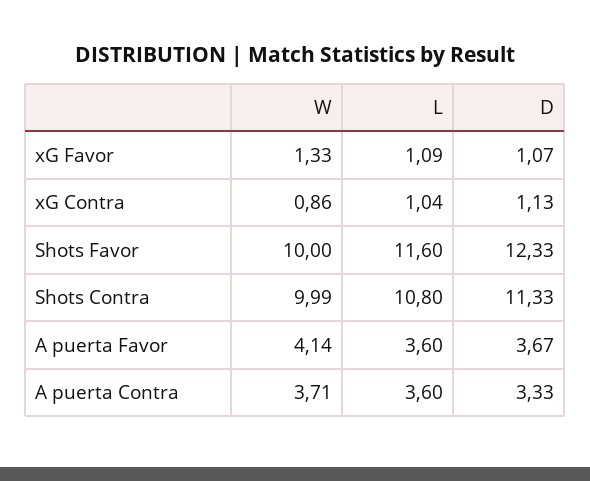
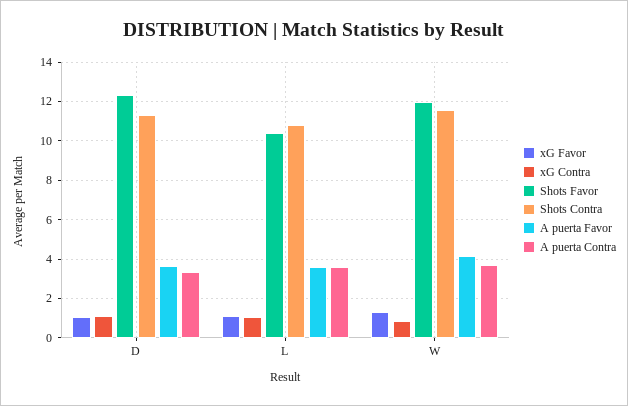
Shots Favor, W: 10 -> 12
Shots Favor, L: 11.6 -> 10.5
Shots Contra, W: 9.99 -> 11.5

